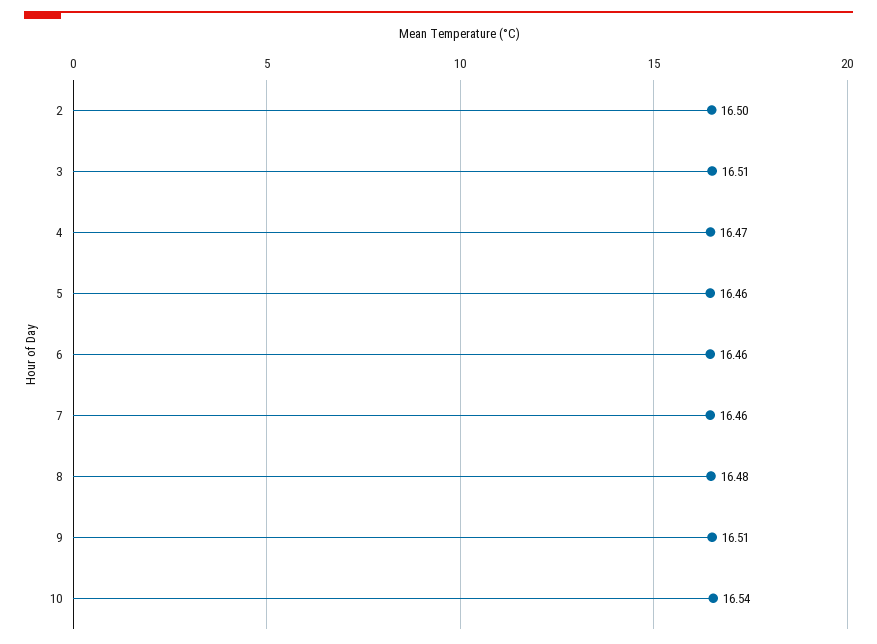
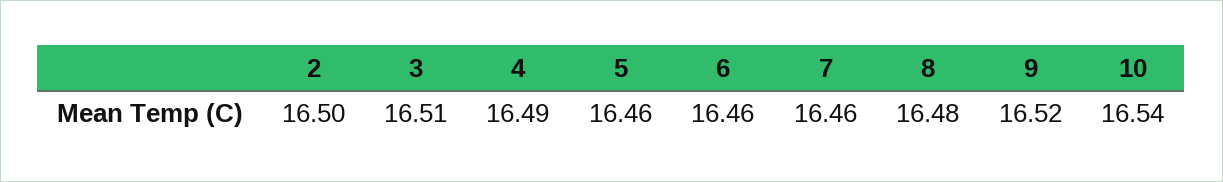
4: 16.47 -> 16.49
9: 16.51 -> 16.52

